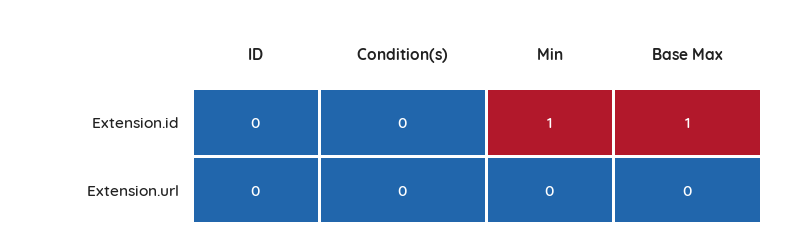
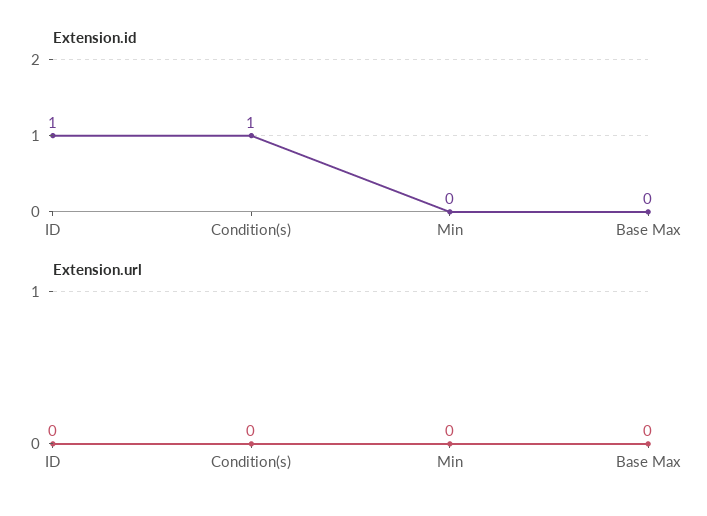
Extension.id, ID: 0 -> 1
Extension.id, Condition(s): 0 -> 1
Extension.id, Min: 1 -> 0
Extension.id, Base Max: 1 -> 0

